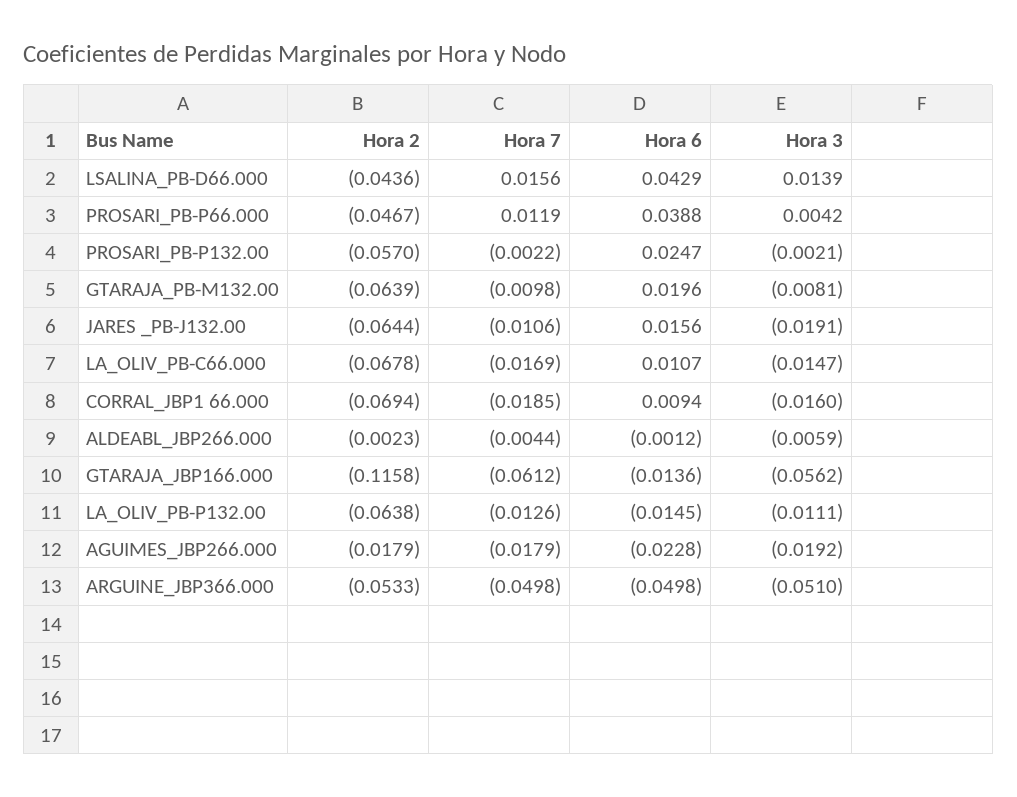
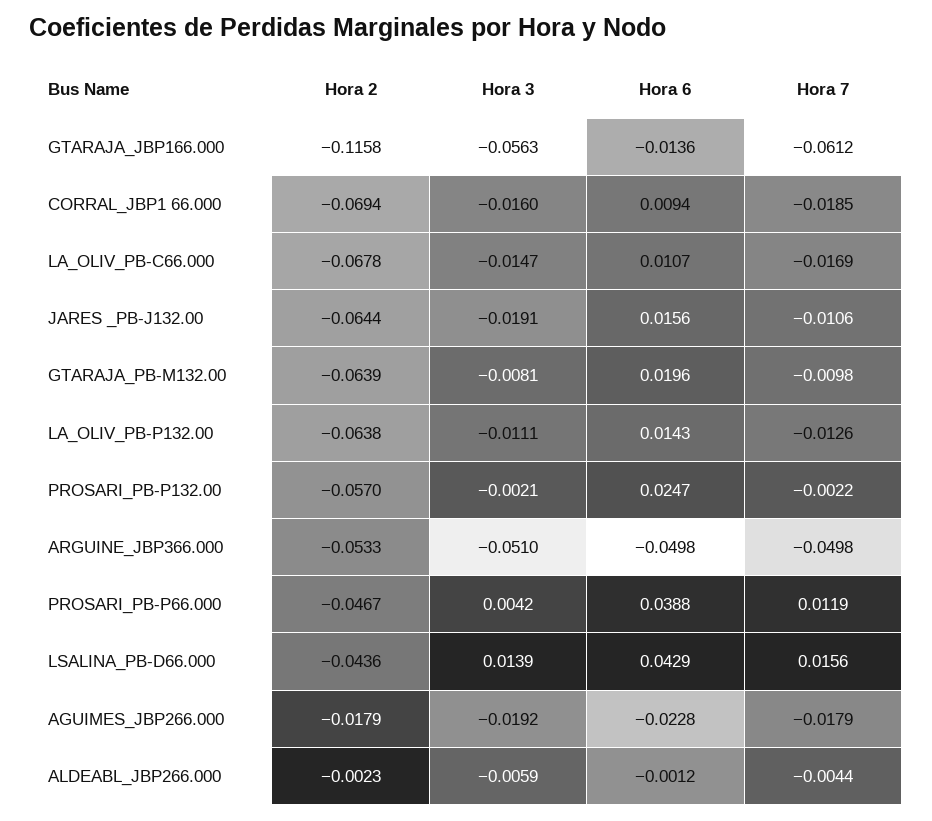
Hora 3, GTARAJA_JBP166.000: -0.0562 -> -0.0563
Hora 6, LA_OLIV_PB-P132.00: -0.0145 -> 0.0143

